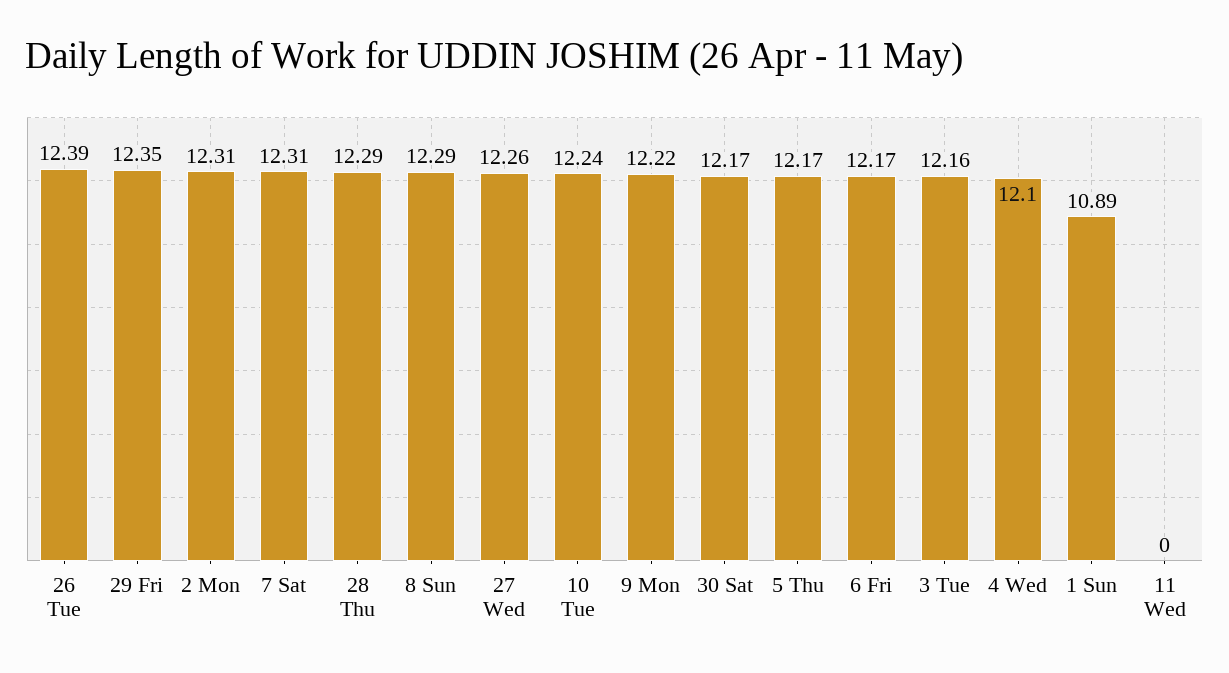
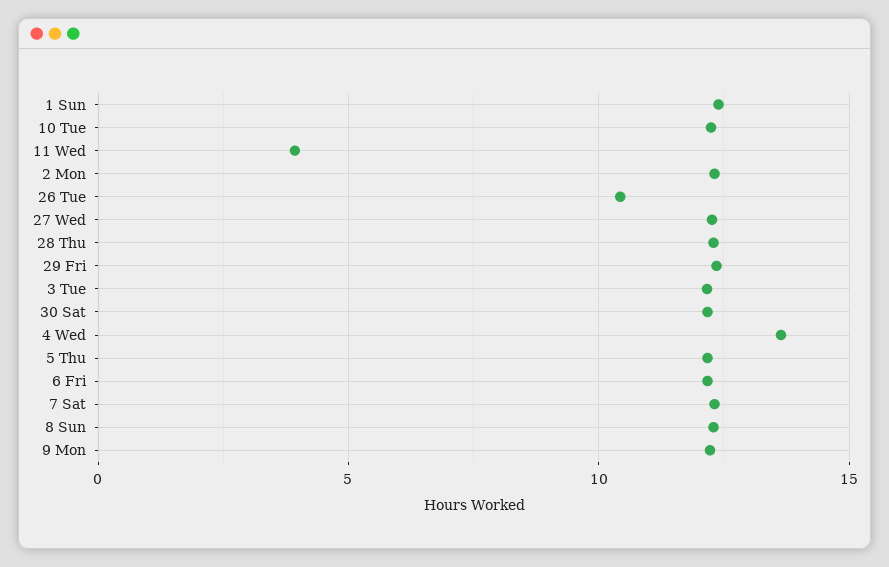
26 Tue: 12.39 -> 10.5
4 Wed: 12.1 -> 13.5
1 Sun: 10.89 -> 12.5
11 Wed: 0 -> 4

